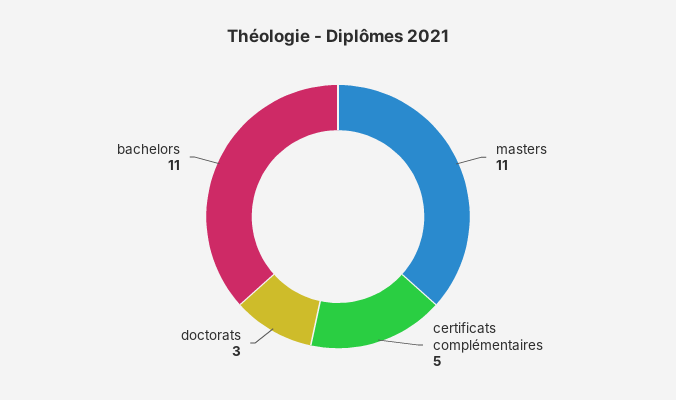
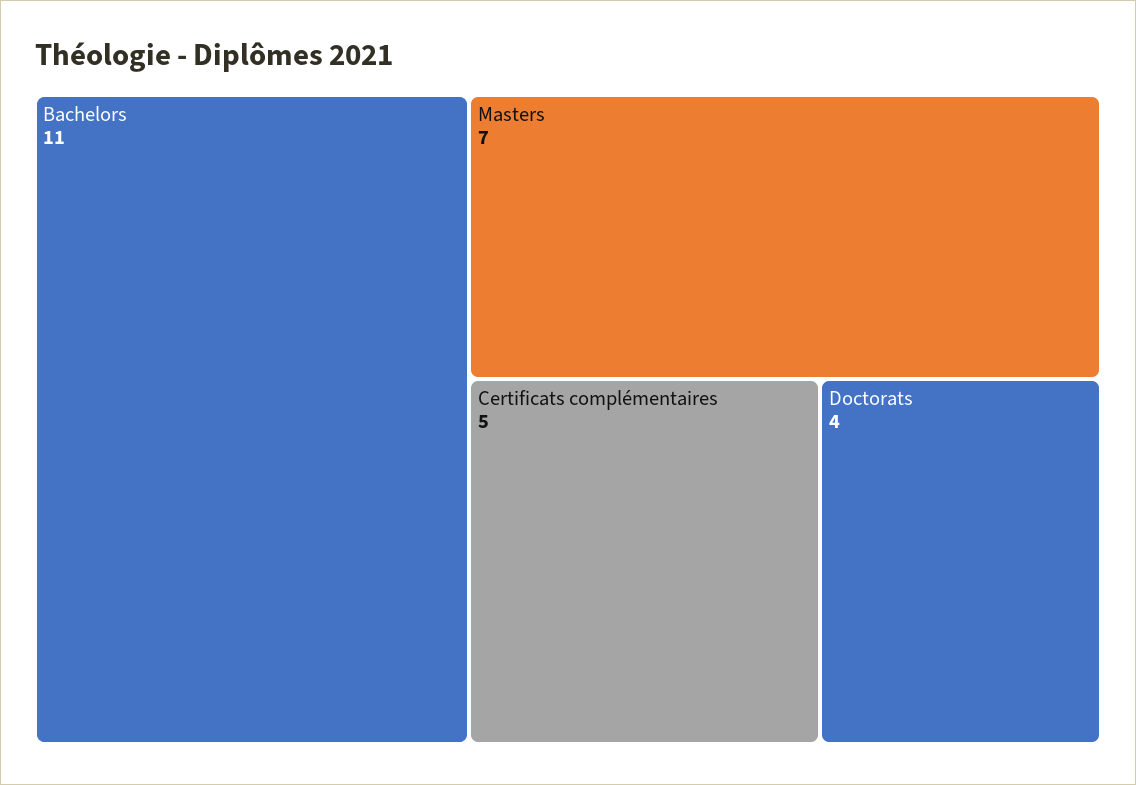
masters: 11 -> 7
doctorats: 3 -> 4

